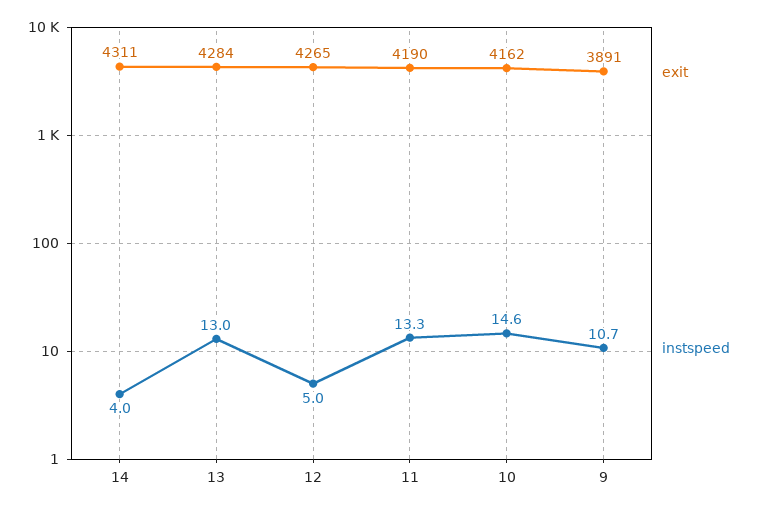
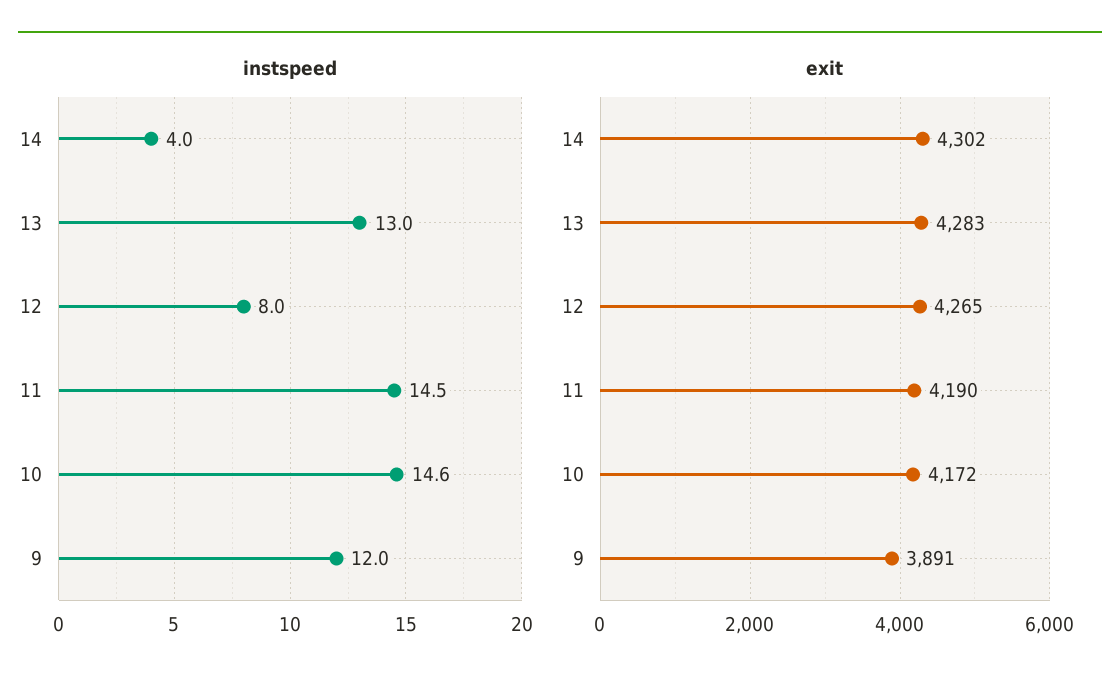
exit, 14: 4311 -> 4302
exit, 13: 4284 -> 4283
instspeed, 12: 5 -> 8
instspeed, 11: 13.3 -> 14.5
exit, 10: 4162 -> 4172
instspeed, 9: 10.7 -> 12

